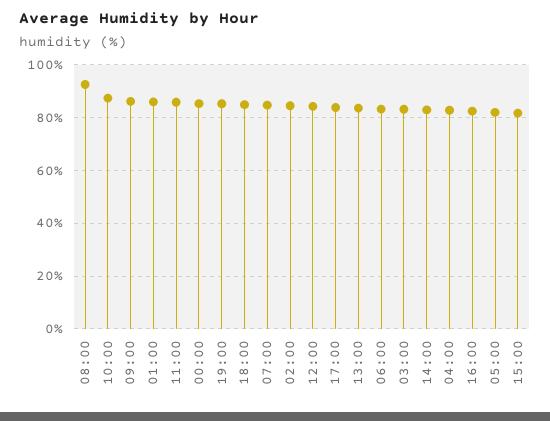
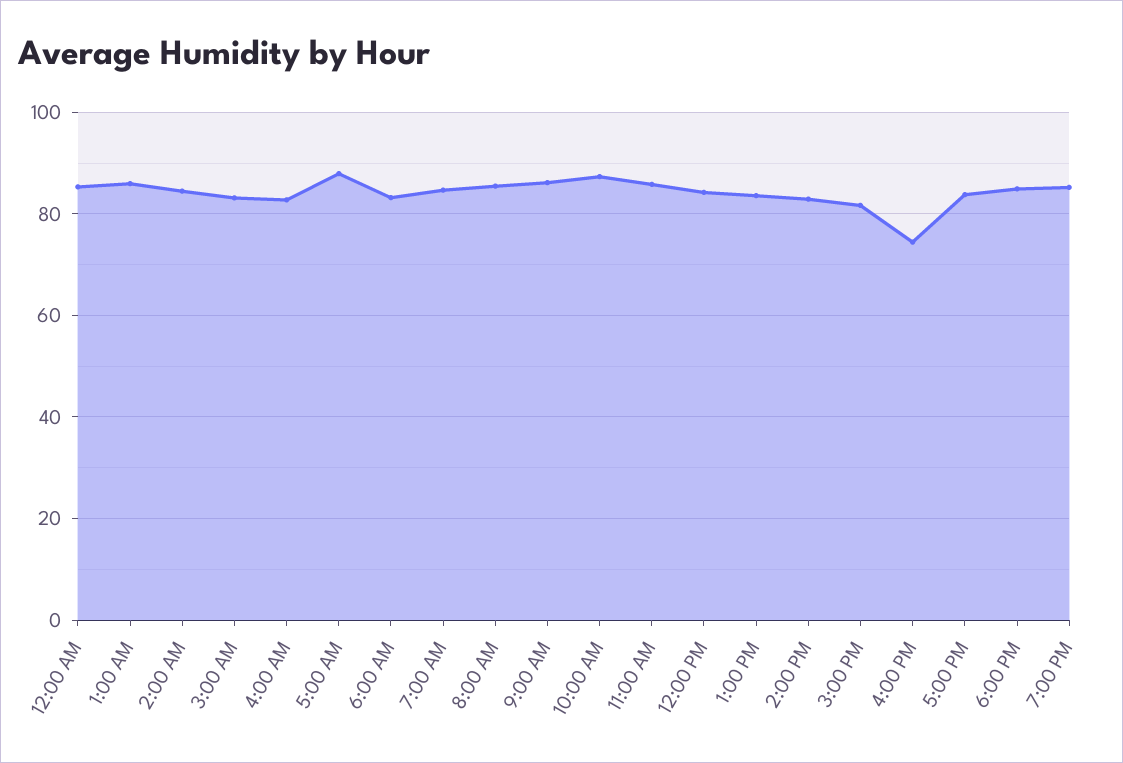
08:00: 92.5 -> 86
16:00: 82.5 -> 74
05:00: 82.5 -> 88

